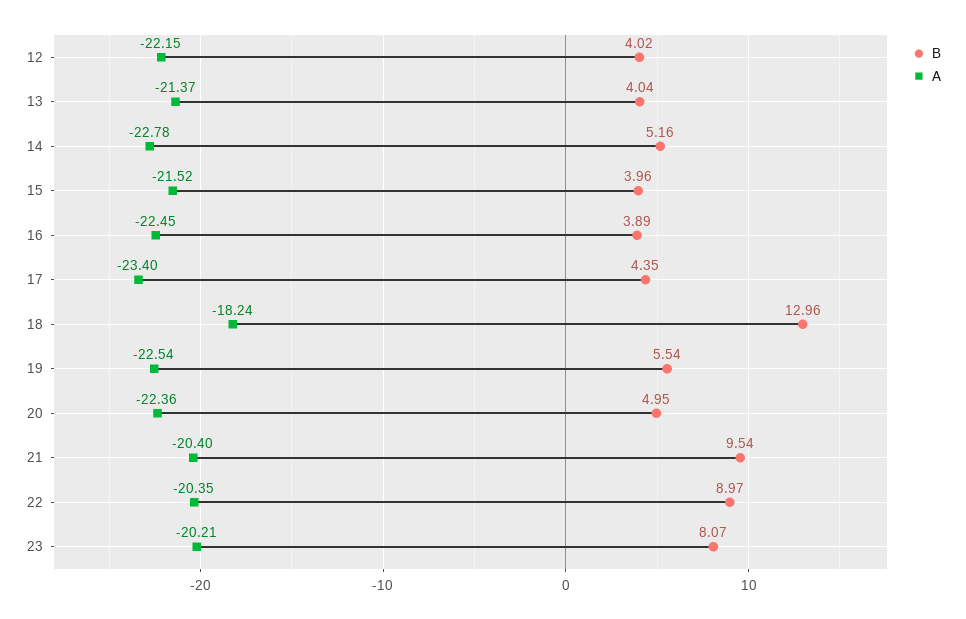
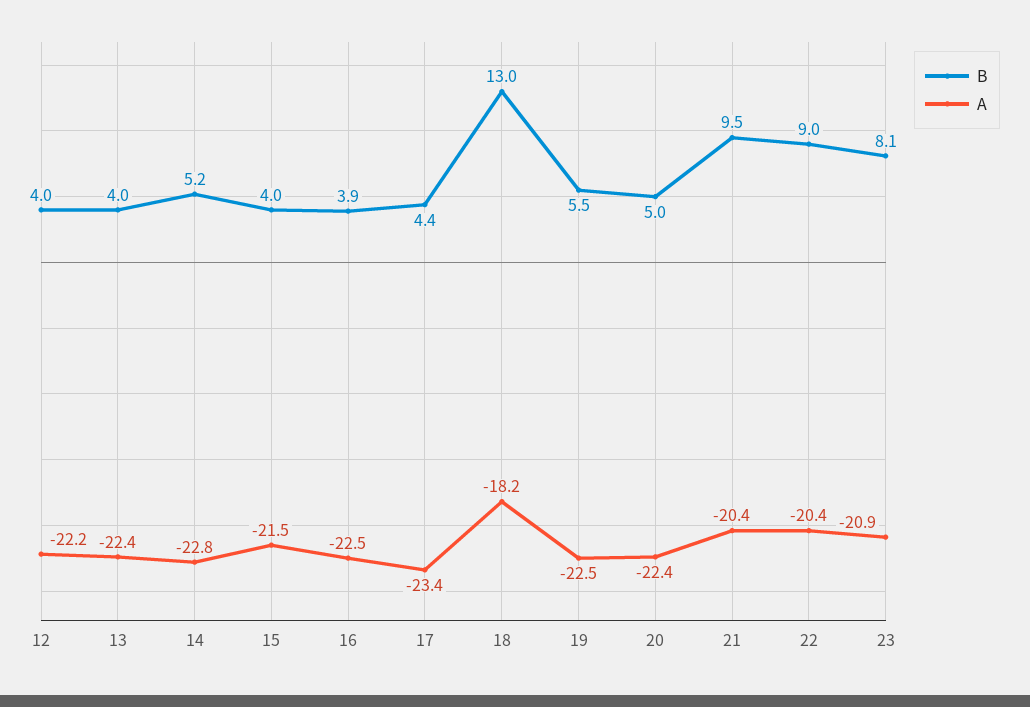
A, 13: -21.37 -> -22.4
A, 23: -20.21 -> -20.9

